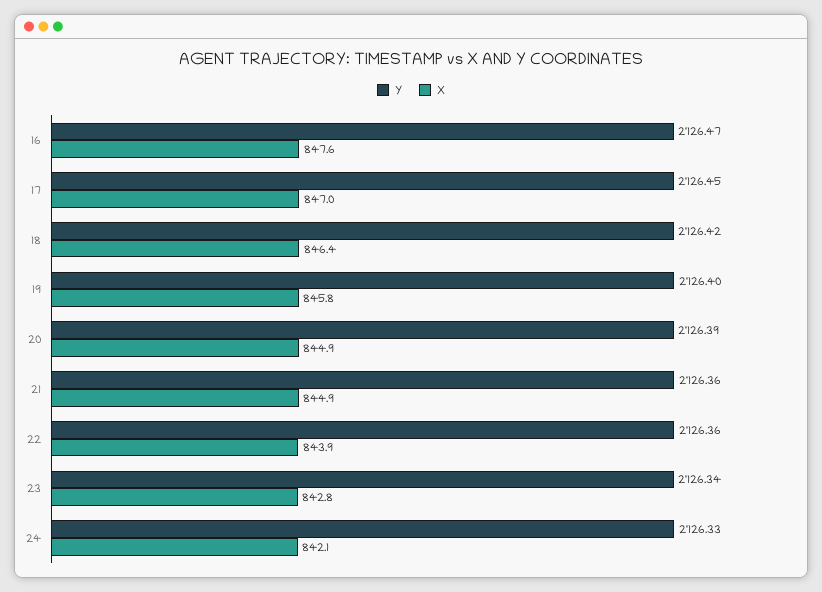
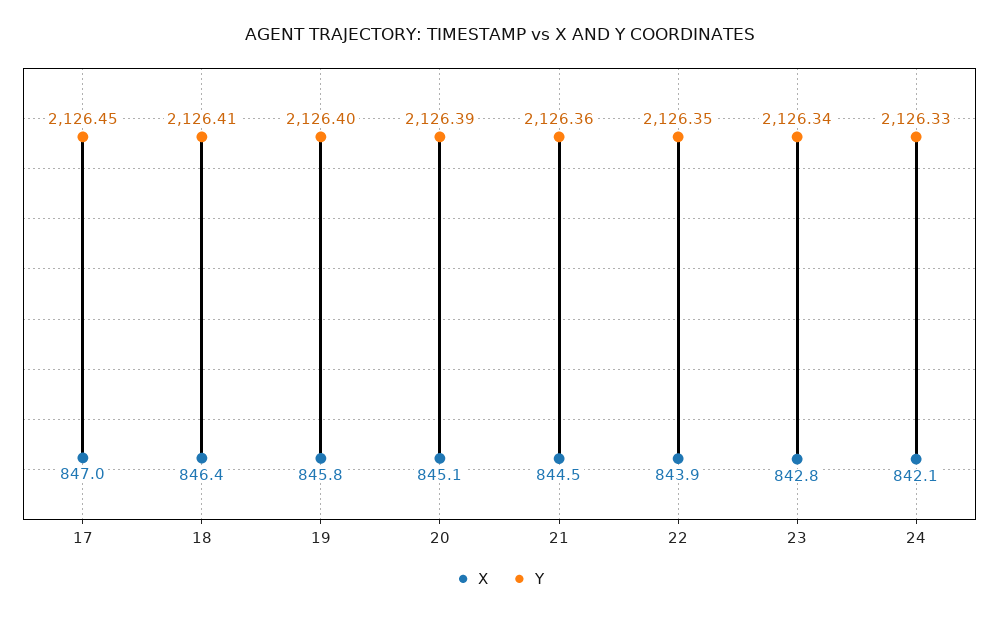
Y, 16: 2126.47 -> none
X, 16: 847.6 -> none
Y, 18: 2126.42 -> 2126.41
X, 20: 844.9 -> 845.1
X, 21: 844.9 -> 844.5
Y, 22: 2126.36 -> 2126.35

